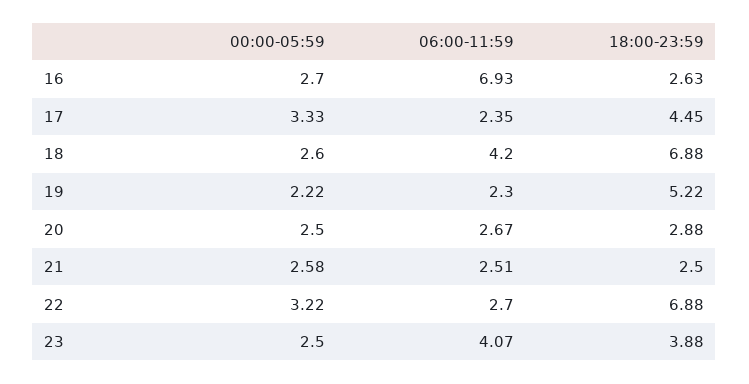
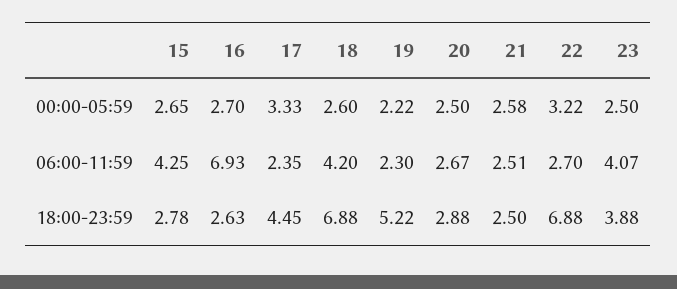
00:00-05:59, 15: none -> 2.65
06:00-11:59, 15: none -> 4.25
18:00-23:59, 15: none -> 2.78

